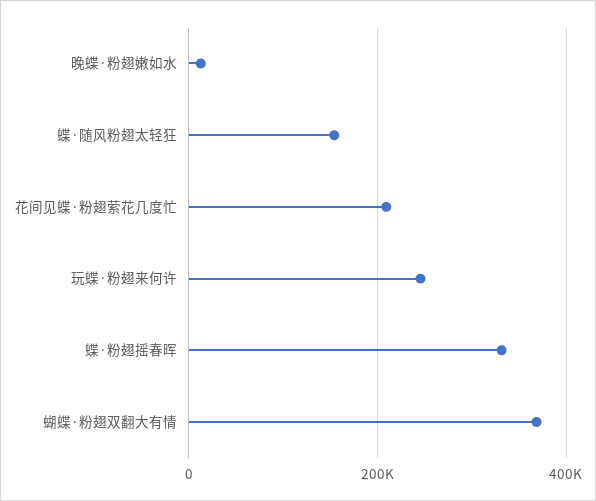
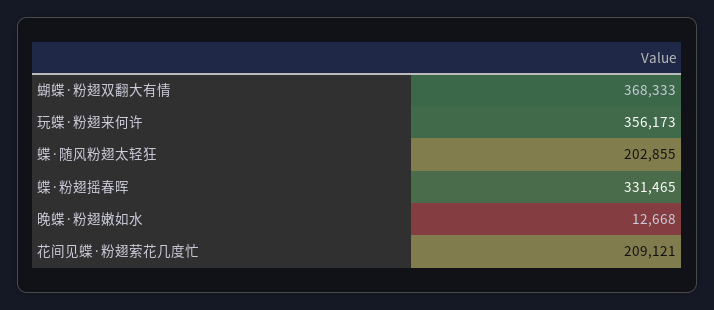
蝶·随风粉翅太轻狂: 160000 -> 202855
玩蝶·粉翅来何许: 240000 -> 356173

